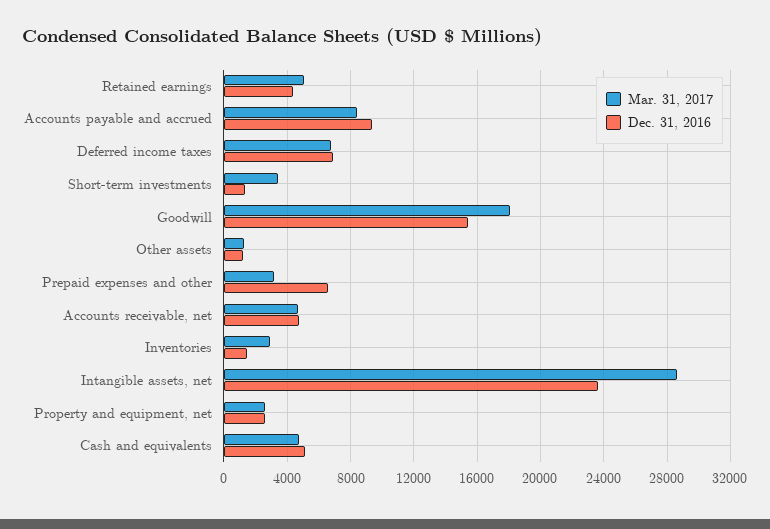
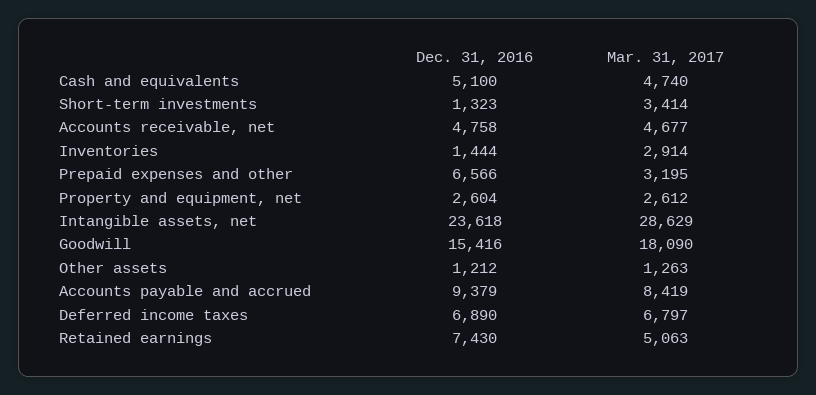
Dec. 31, 2016, Retained earnings: 4500 -> 7430

